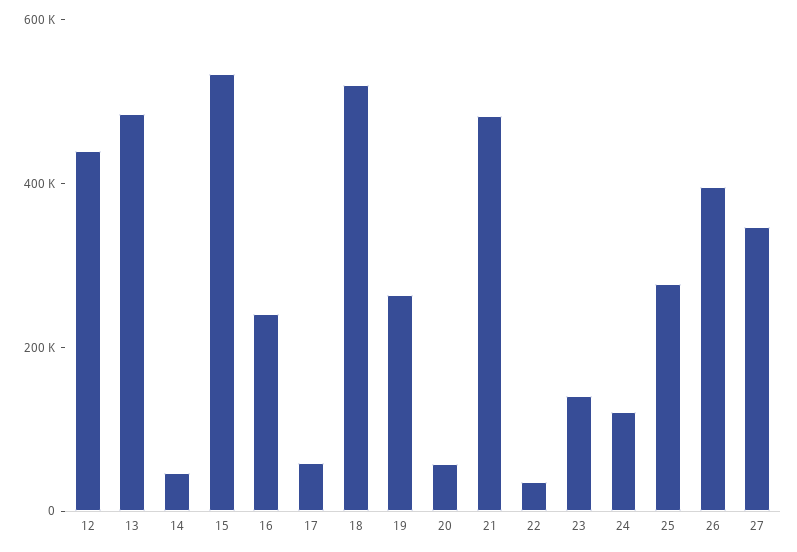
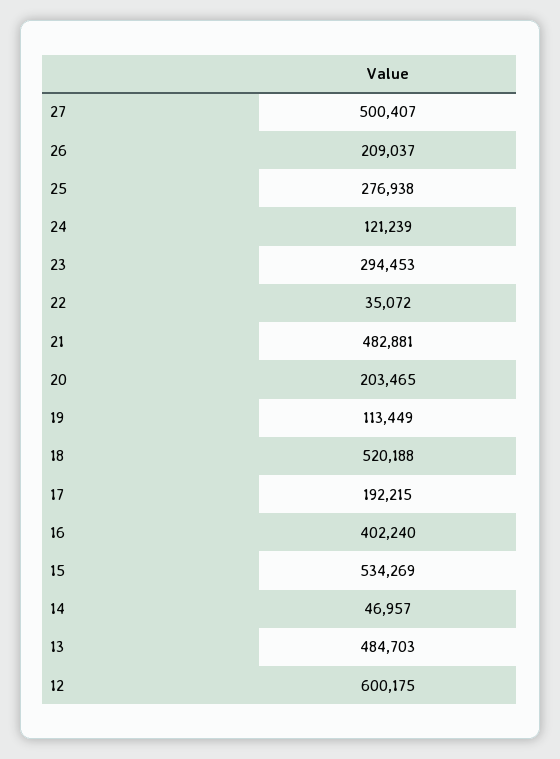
12: 450000 -> 600175
16: 250000 -> 402240
17: 50000 -> 192215
19: 250000 -> 113449
20: 50000 -> 203465
23: 150000 -> 294453
26: 400000 -> 209037
27: 350000 -> 500407

